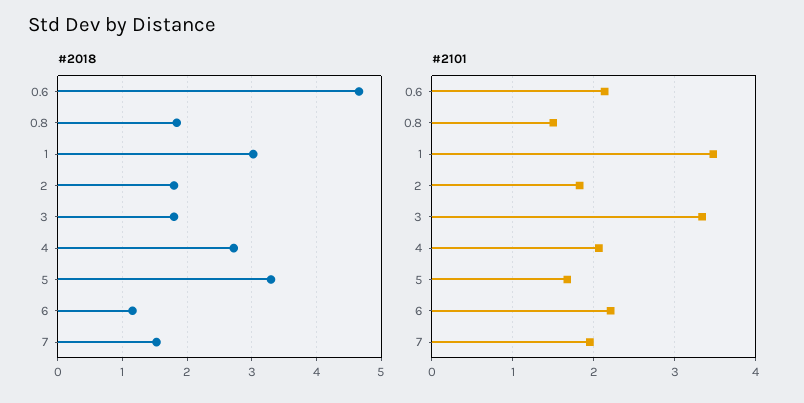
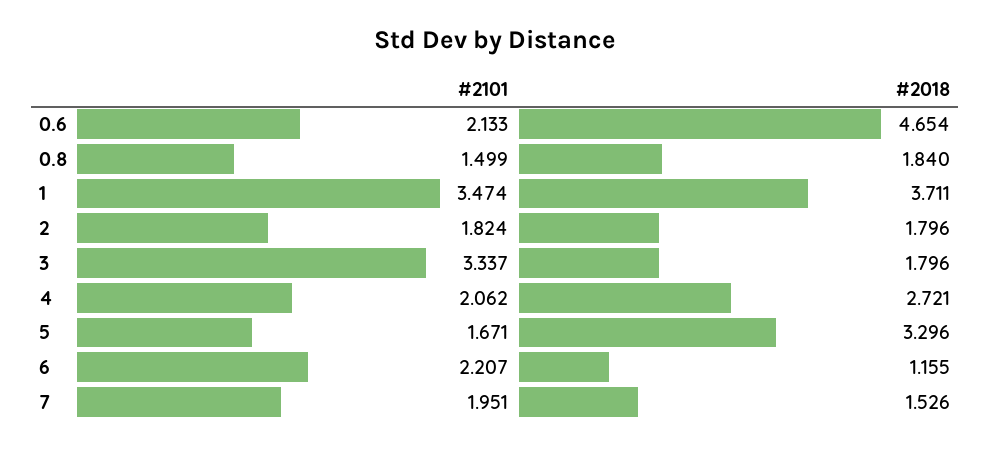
#2018, 1: 3 -> 3.711

